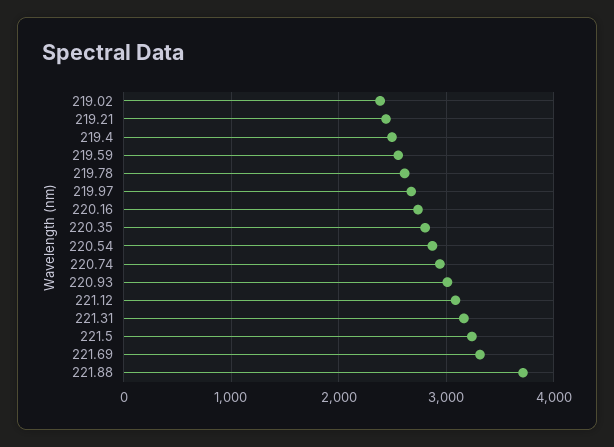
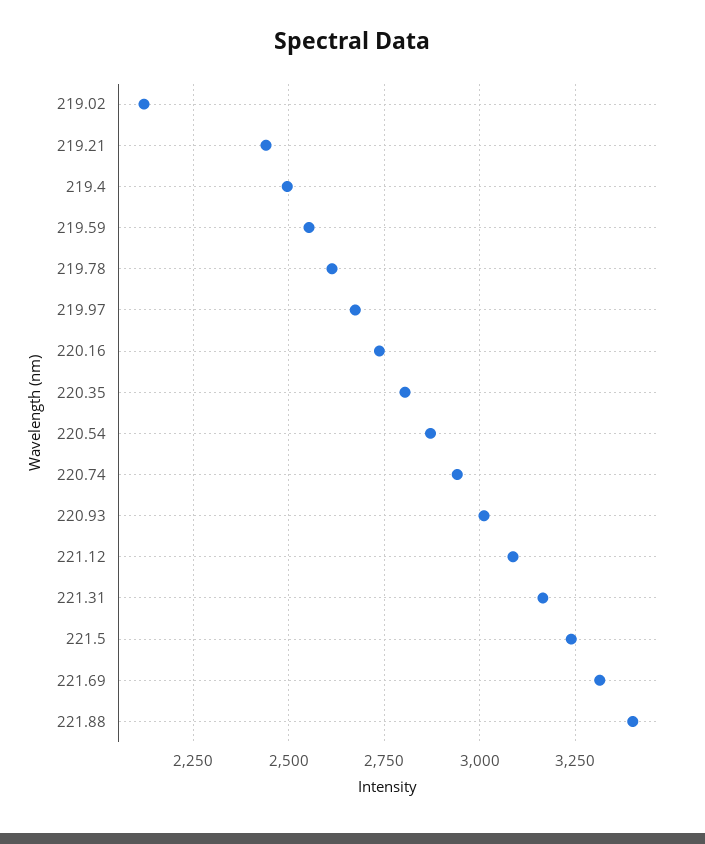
219.02: 2400 -> 2125
221.88: 3700 -> 3400

